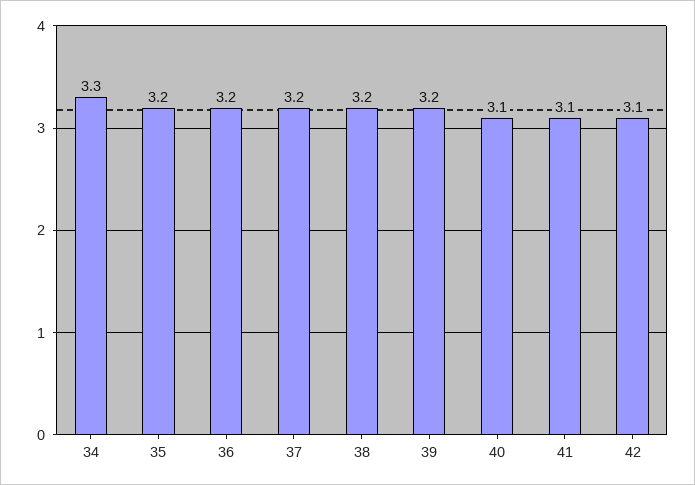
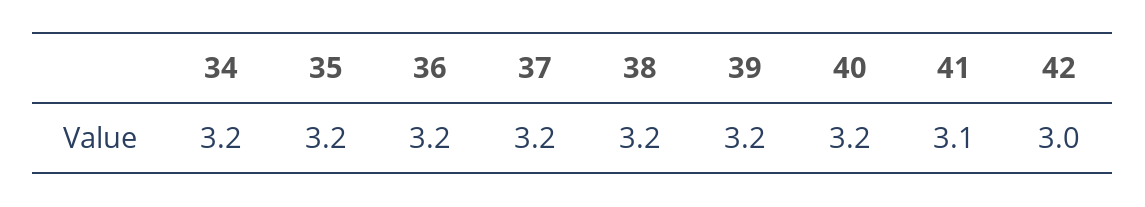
34: 3.3 -> 3.2
40: 3.1 -> 3.2
42: 3.1 -> 3

